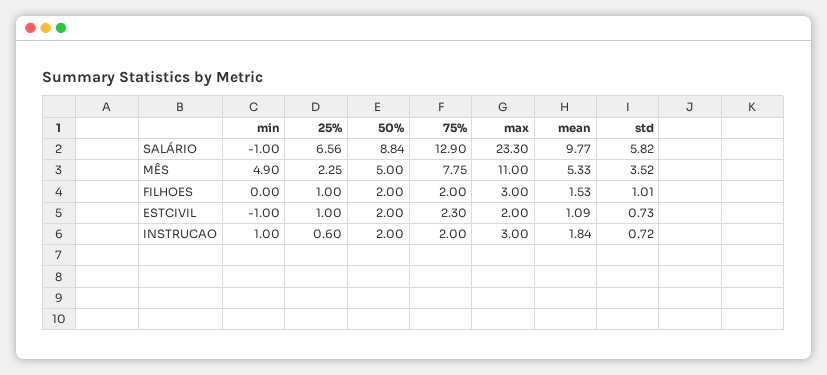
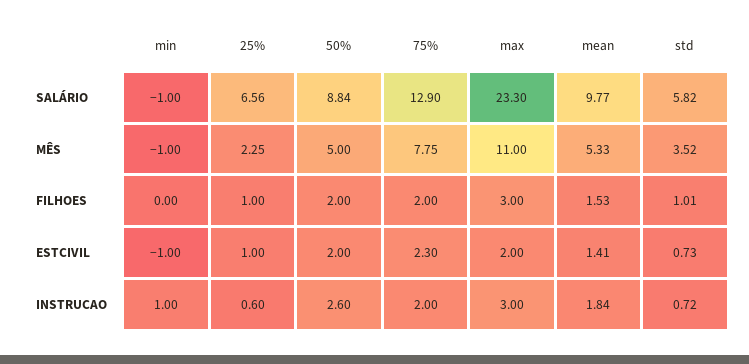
min, MÊS: 4.9 -> -1
mean, ESTCIVIL: 1.09 -> 1.41
50%, INSTRUCAO: 2 -> 2.6

